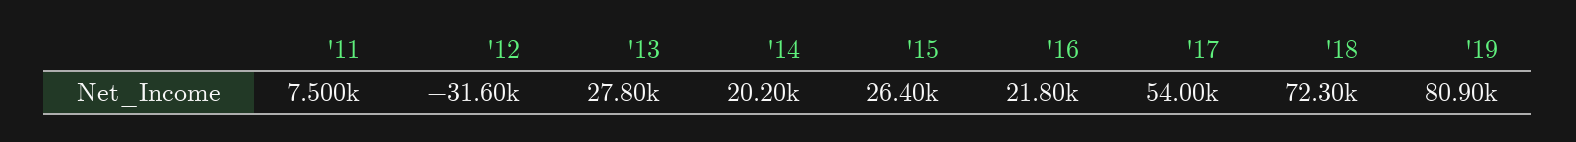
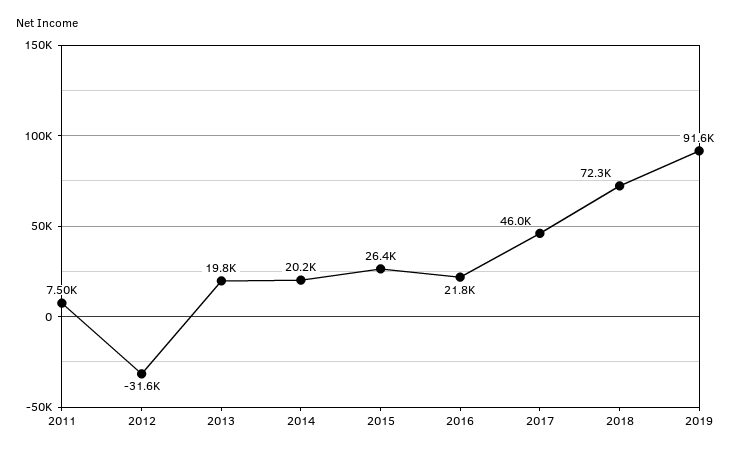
'13: 27800 -> 19800
'17: 54000 -> 46000
'19: 80900 -> 91600

